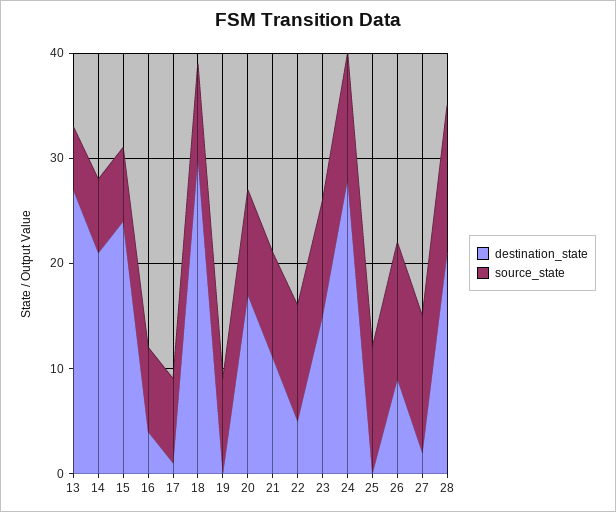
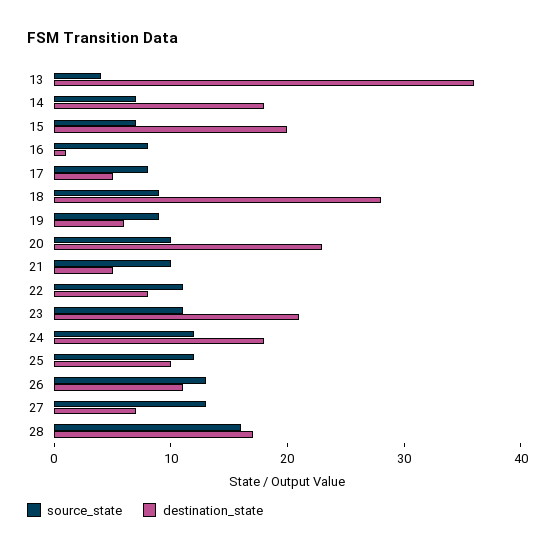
destination_state, 13: 27 -> 36
source_state, 13: 6 -> 4
destination_state, 14: 21 -> 18
destination_state, 15: 24 -> 20
destination_state, 16: 4 -> 1
destination_state, 17: 1 -> 5
destination_state, 18: 30 -> 28
destination_state, 19: 0 -> 6
destination_state, 20: 17 -> 23
destination_state, 21: 11 -> 5
destination_state, 22: 5 -> 8
destination_state, 23: 15 -> 21
destination_state, 24: 28 -> 18
destination_state, 25: 0 -> 10
destination_state, 26: 9 -> 11
destination_state, 27: 2 -> 7
destination_state, 28: 21 -> 17
source_state, 28: 14 -> 16

